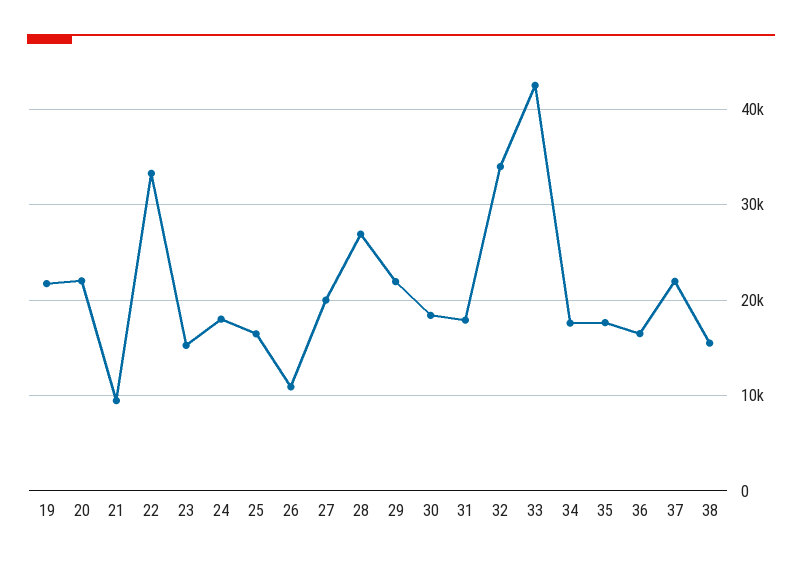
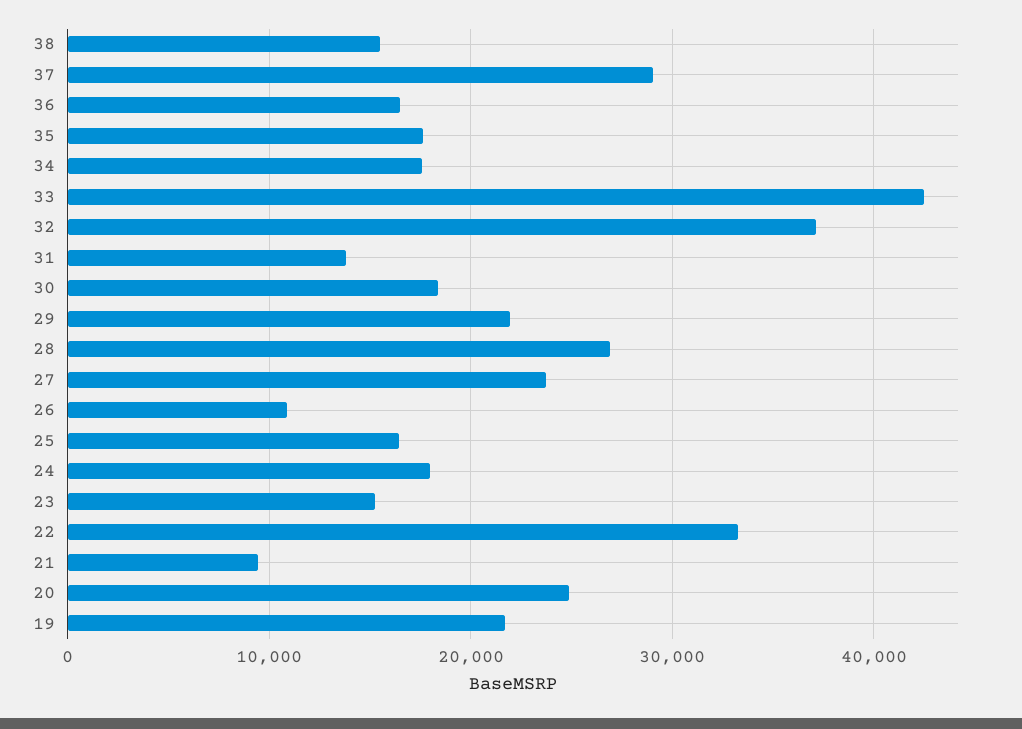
20: 22000 -> 25000
27: 20000 -> 24000
31: 18000 -> 14000
32: 34000 -> 37000
37: 22000 -> 29000

